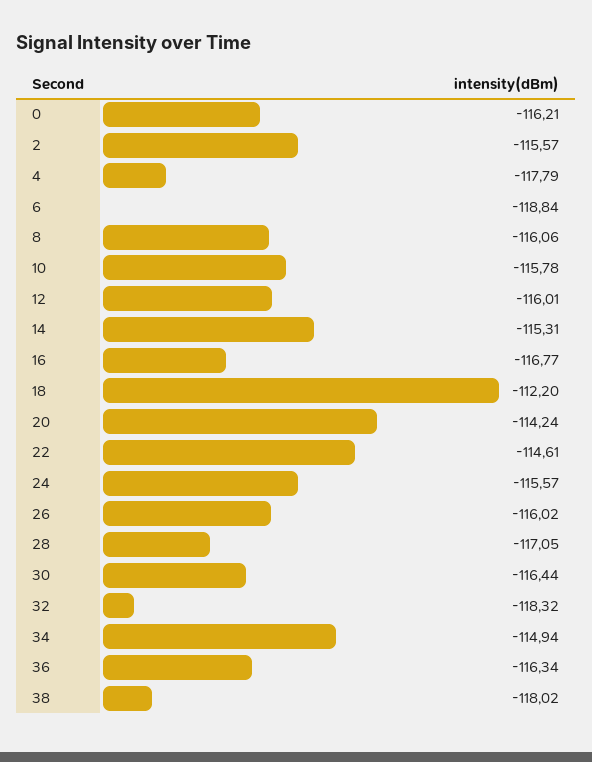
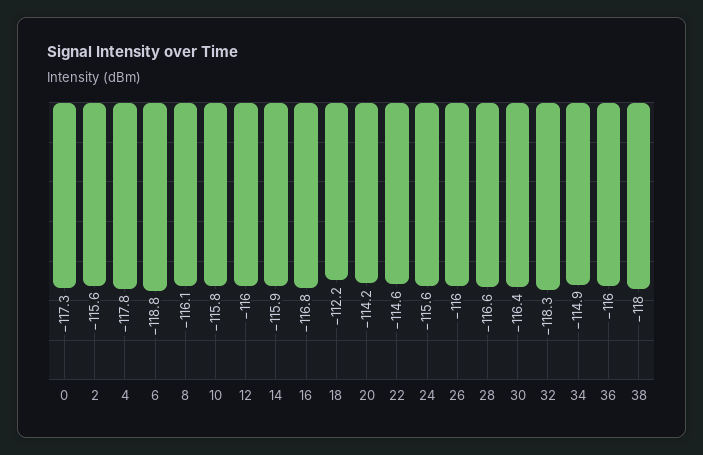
0: -116.21 -> -117.3
14: -115.31 -> -115.9
28: -117.05 -> -116.6
36: -116.34 -> -116

